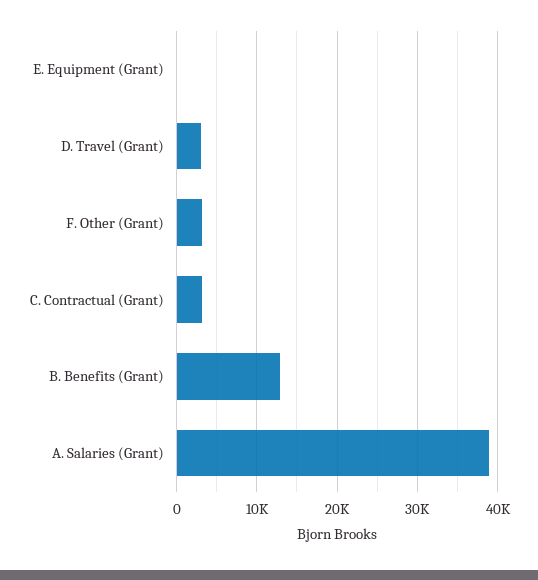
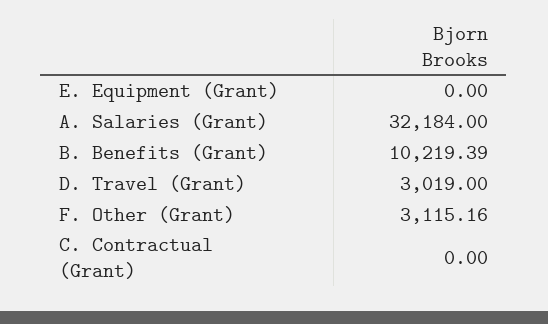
C. Contractual (Grant): 3000 -> 0
B. Benefits (Grant): 13000 -> 10219.39
A. Salaries (Grant): 39000 -> 32184

